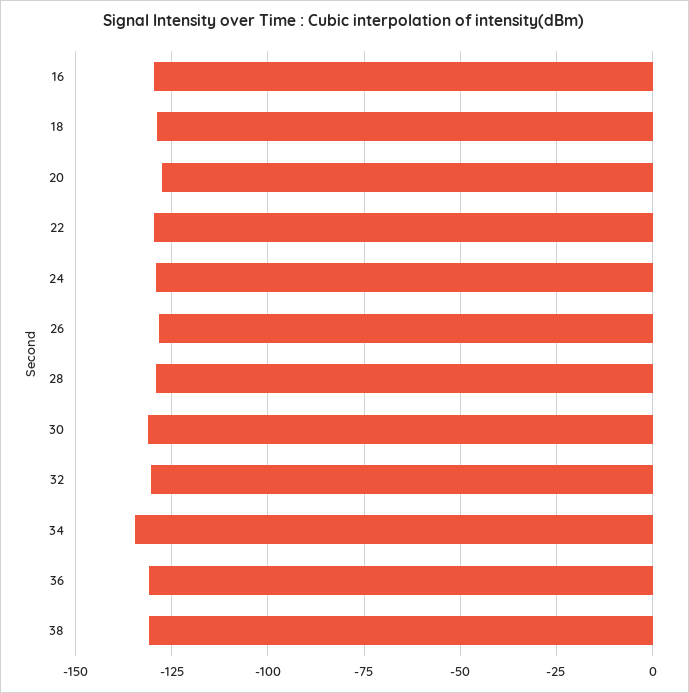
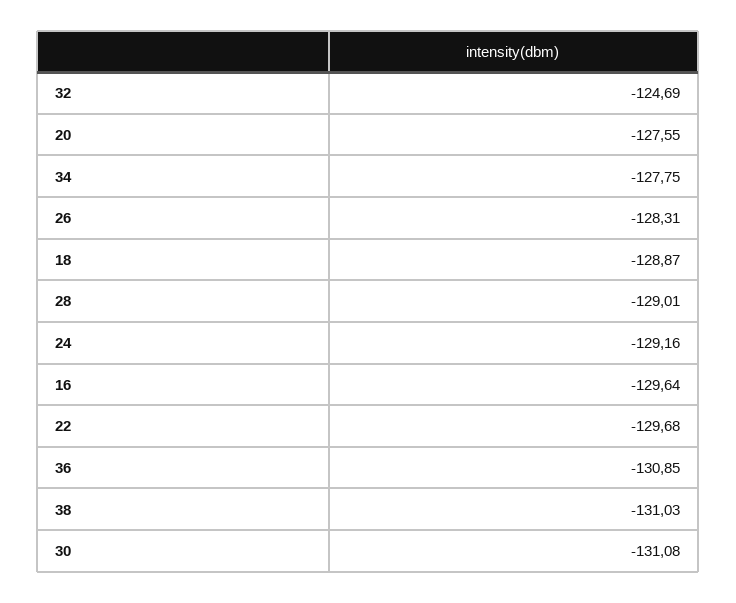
32: -130 -> -124.69
34: -135 -> -127.75

